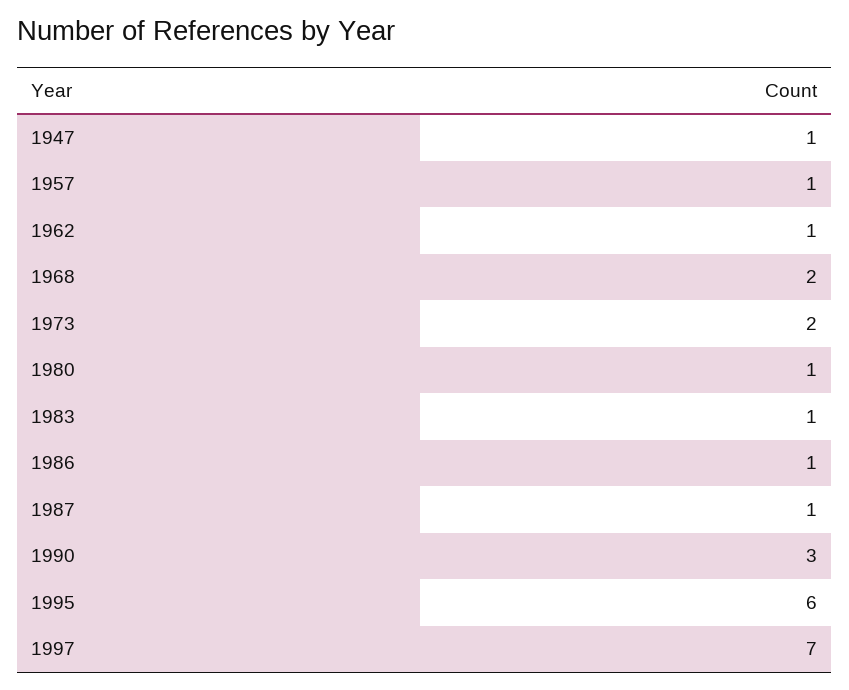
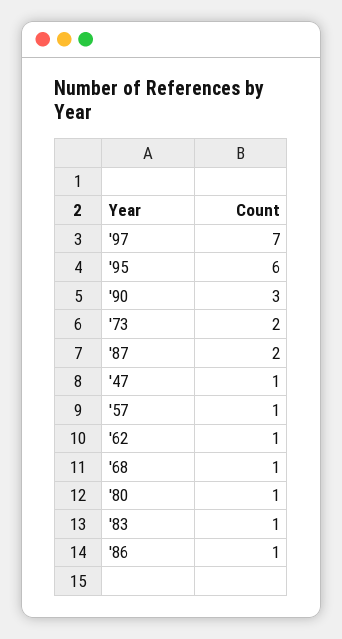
1968: 2 -> 1
1987: 1 -> 2

